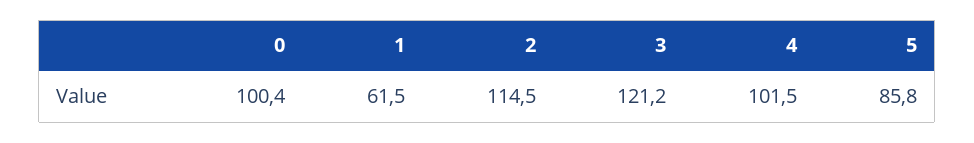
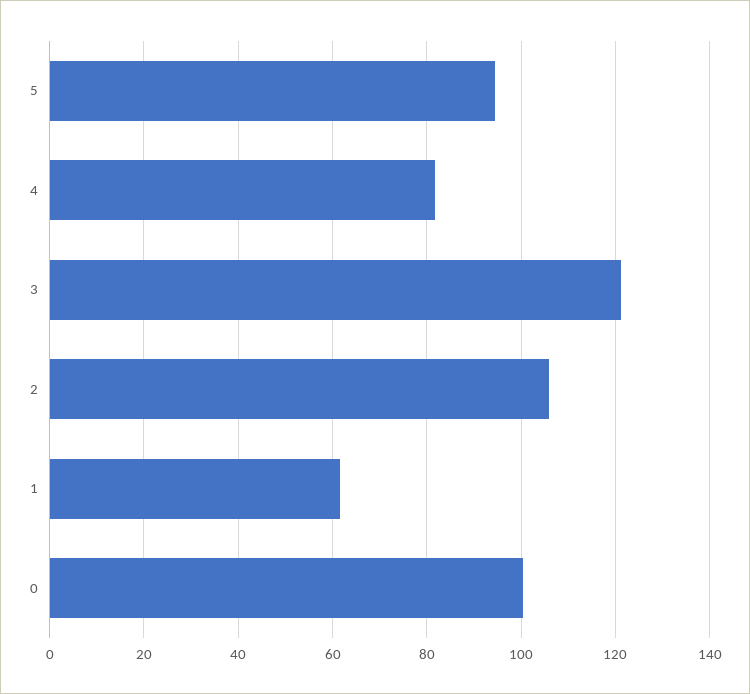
2: 114.5 -> 106
4: 101.5 -> 82
5: 85.8 -> 94

